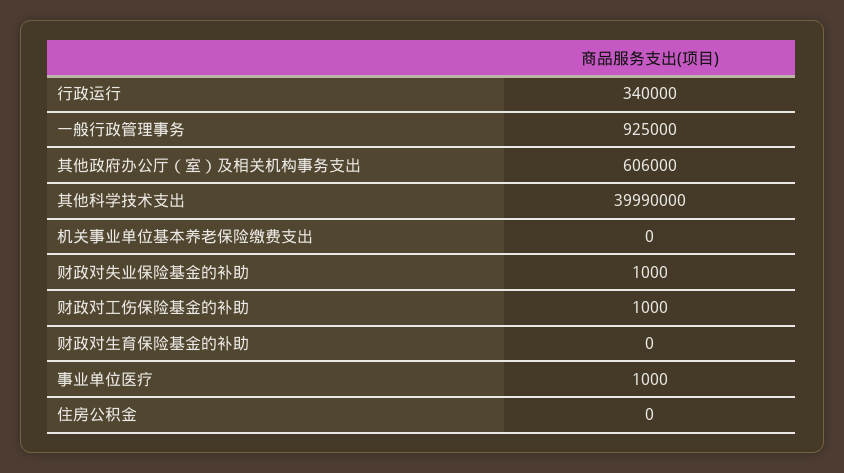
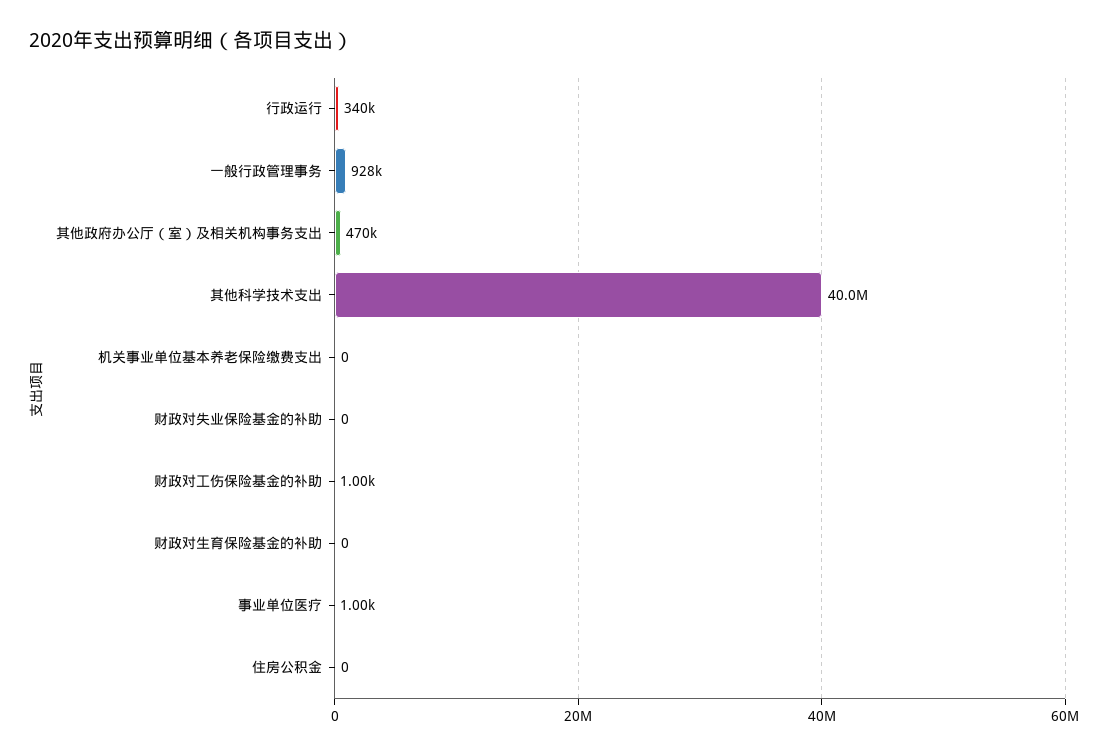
一般行政管理事务: 925000 -> 928000
其他政府办公厅（室）及相关机构事务支出: 606000 -> 470000
财政对失业保险基金的补助: 1000 -> 0

